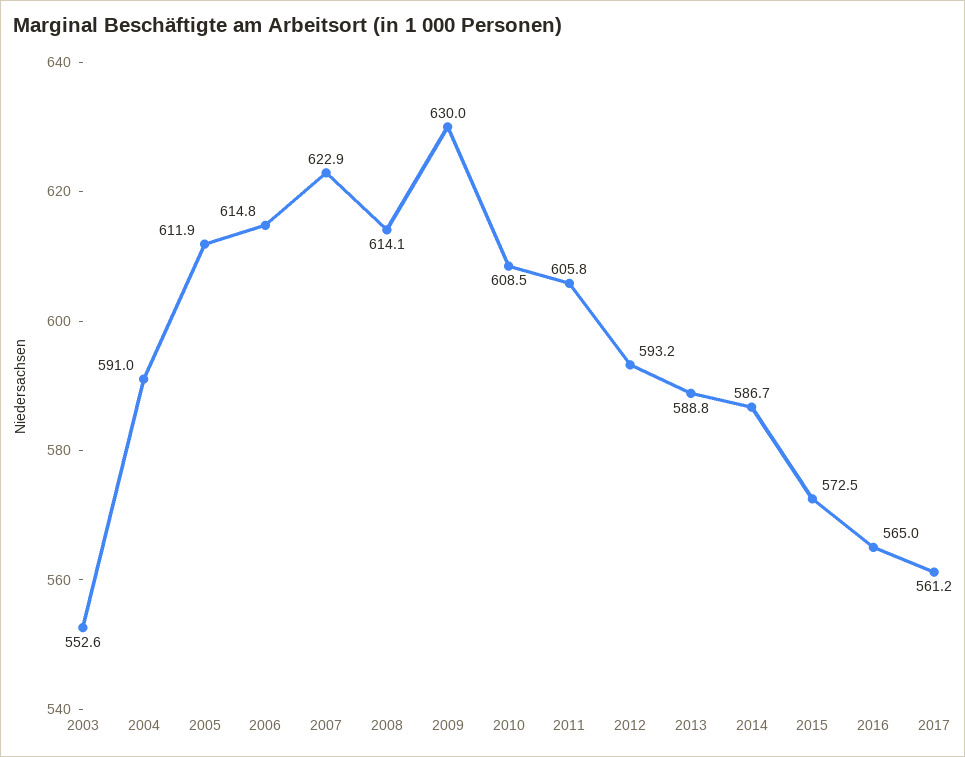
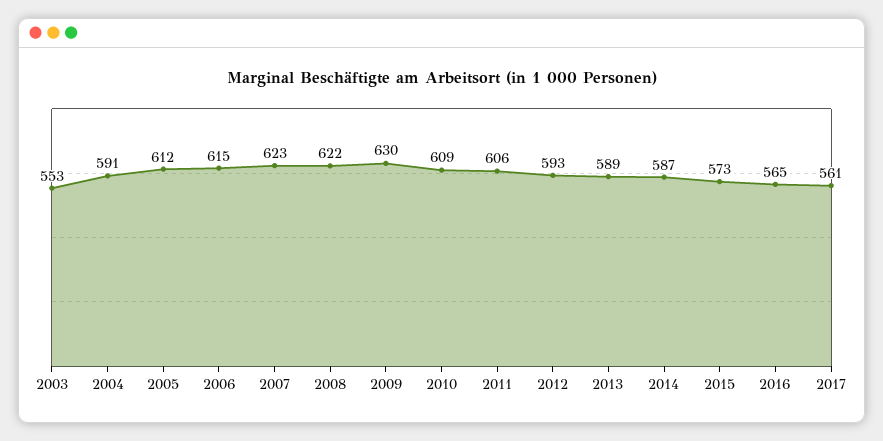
2008: 614.1 -> 622

